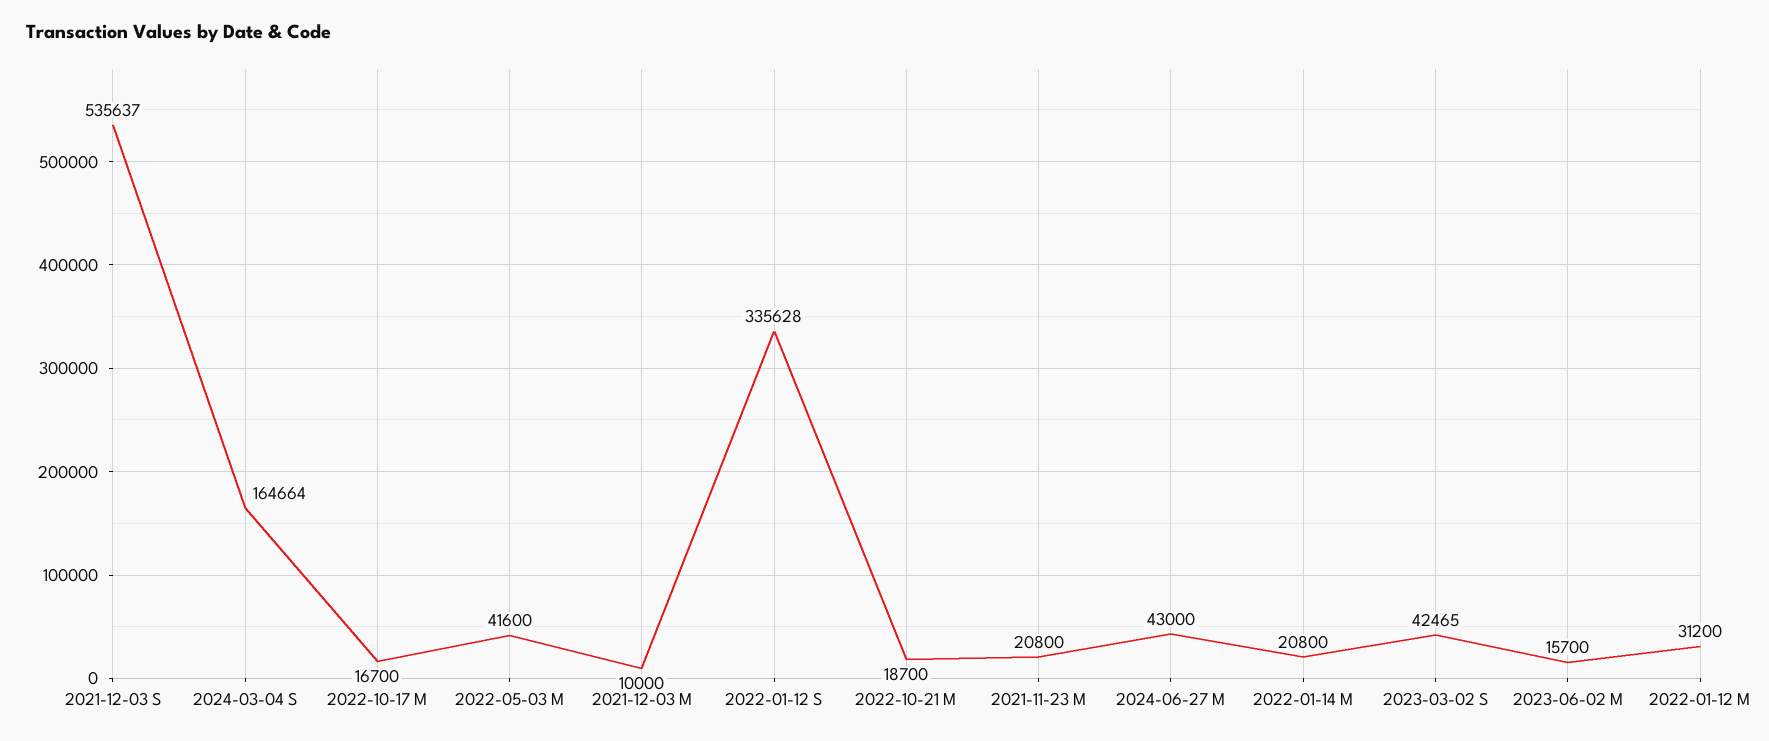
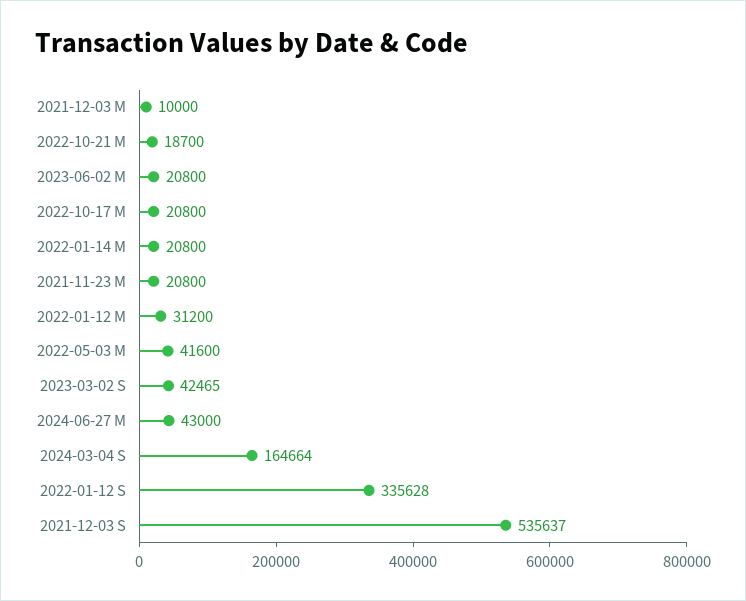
2022-10-17 M: 16700 -> 20800
2023-06-02 M: 15700 -> 20800

